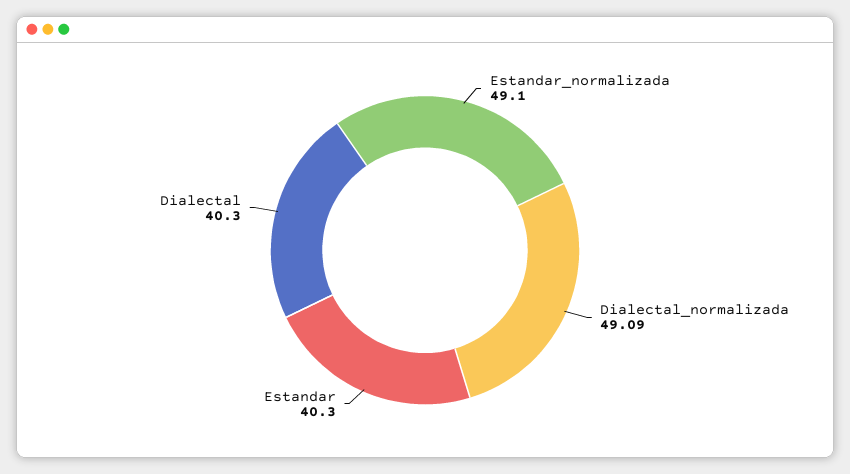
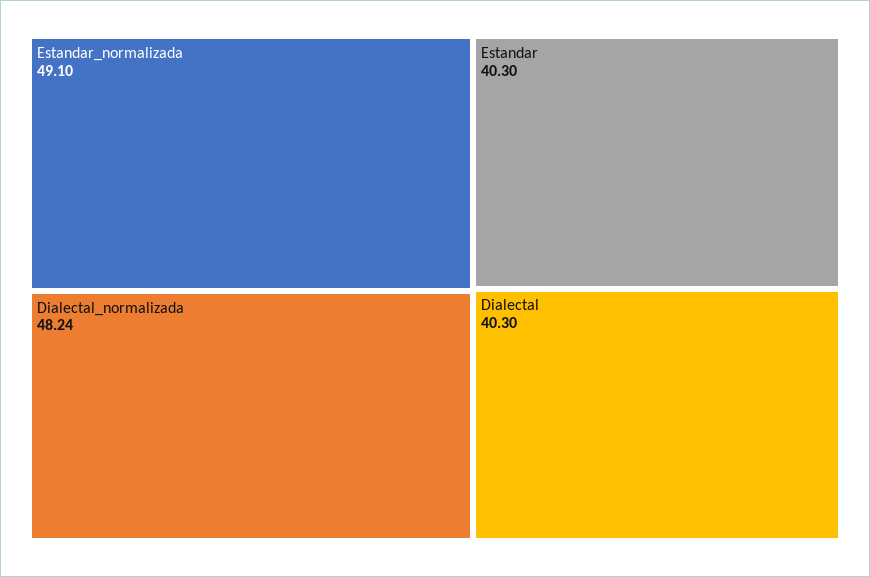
Dialectal_normalizada: 49.09 -> 48.24

